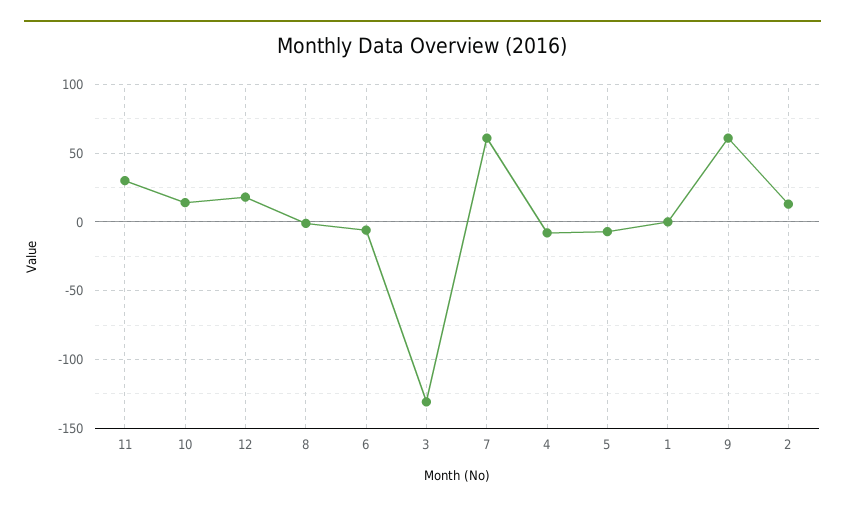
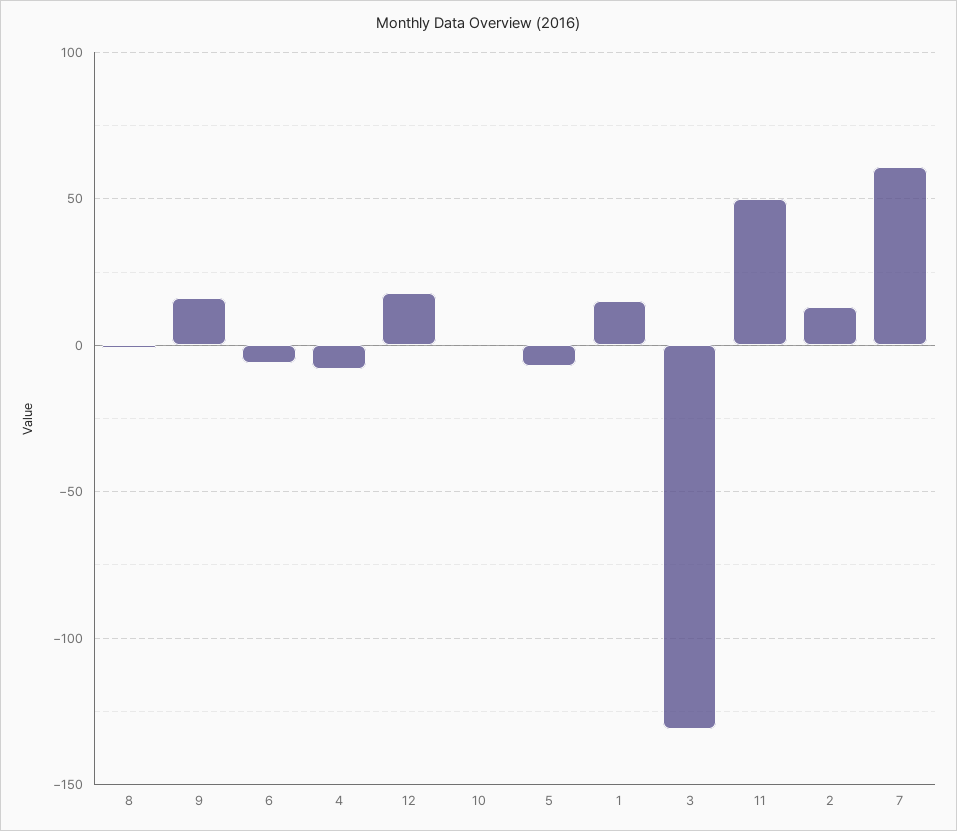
11: 30 -> 50
10: 15 -> 0
1: 0 -> 15
9: 60 -> 15

